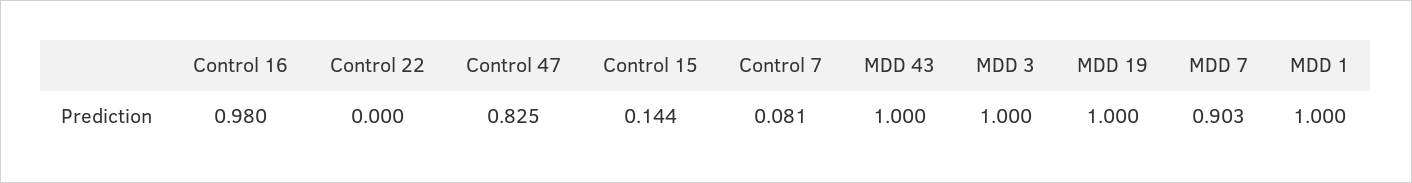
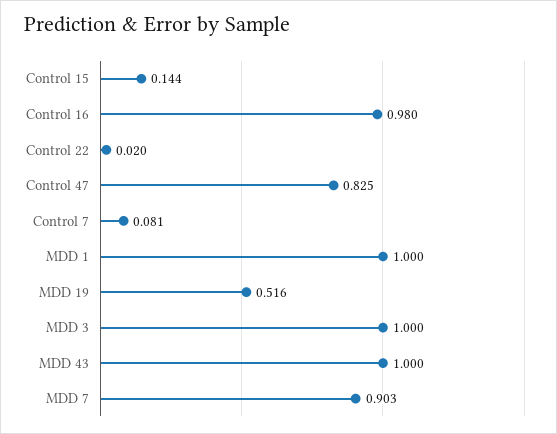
Control 22: 0 -> 0.02
MDD 19: 1 -> 0.516

